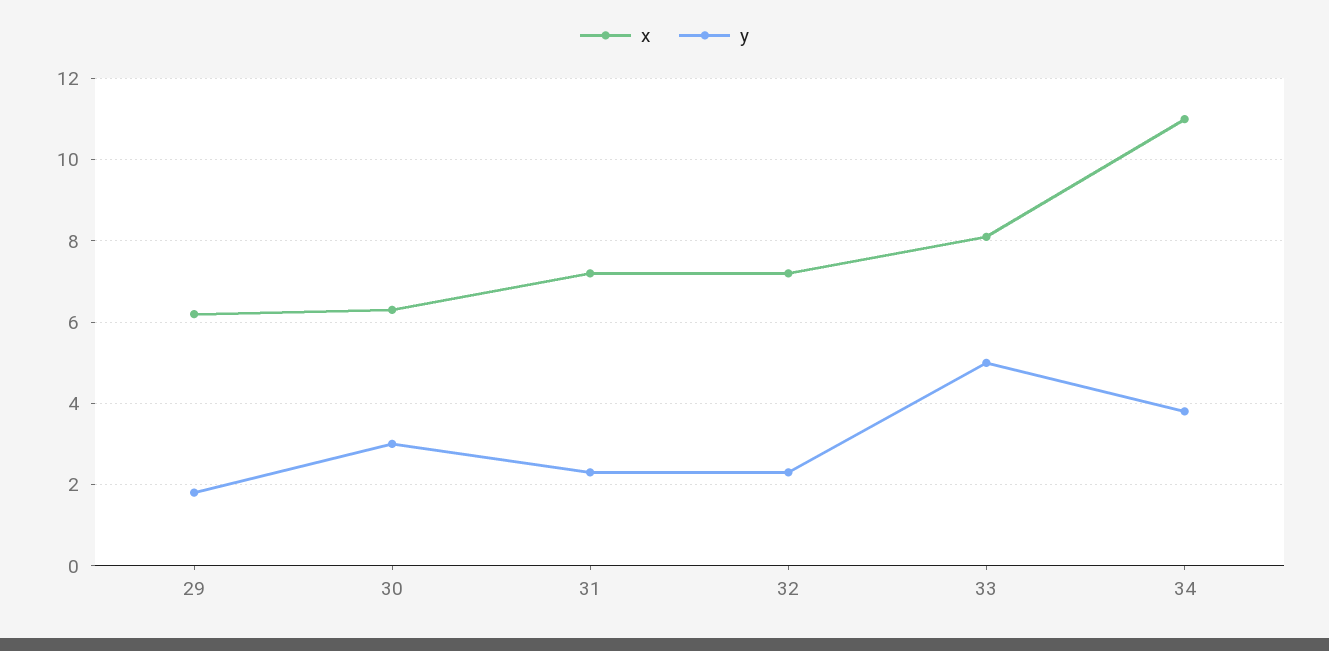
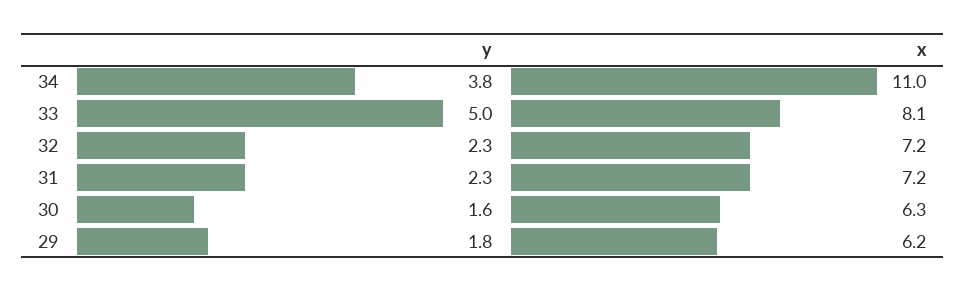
y, 30: 3 -> 1.6

